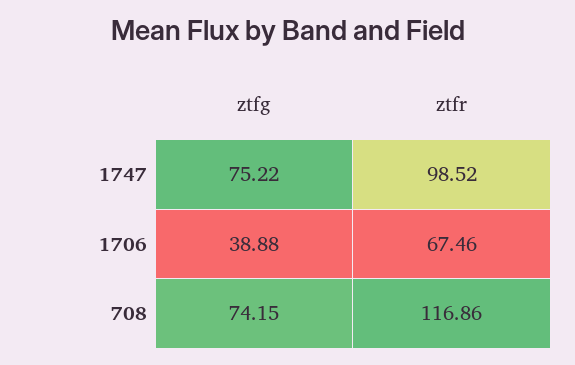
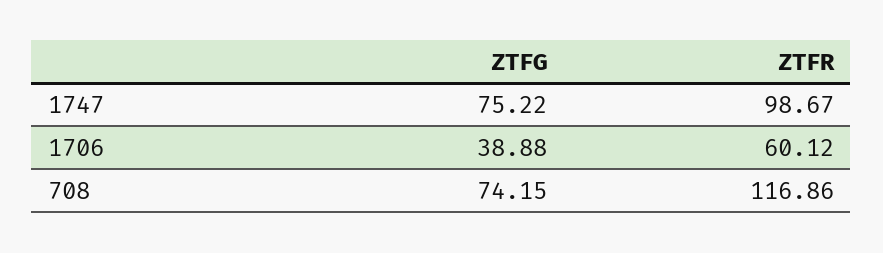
ztfr, 1747: 98.52 -> 98.67
ztfr, 1706: 67.46 -> 60.12

